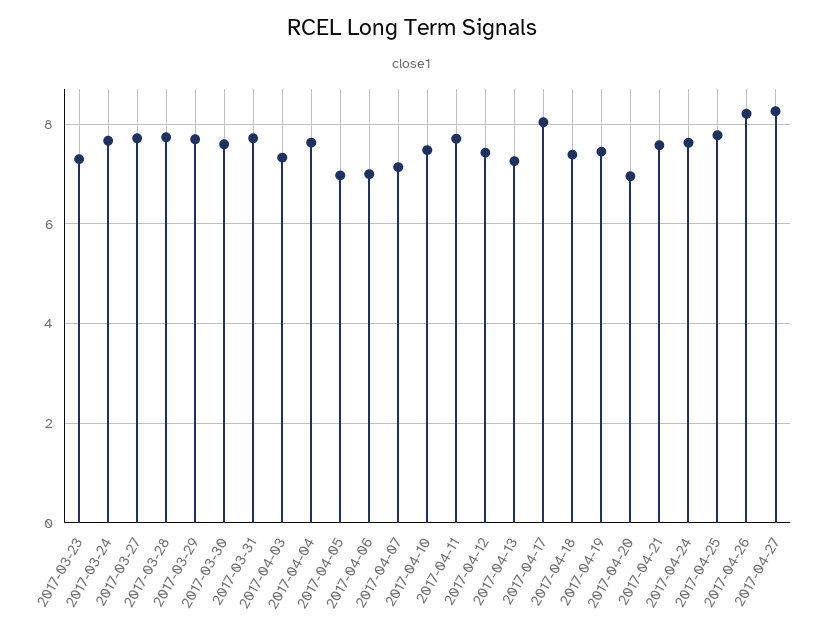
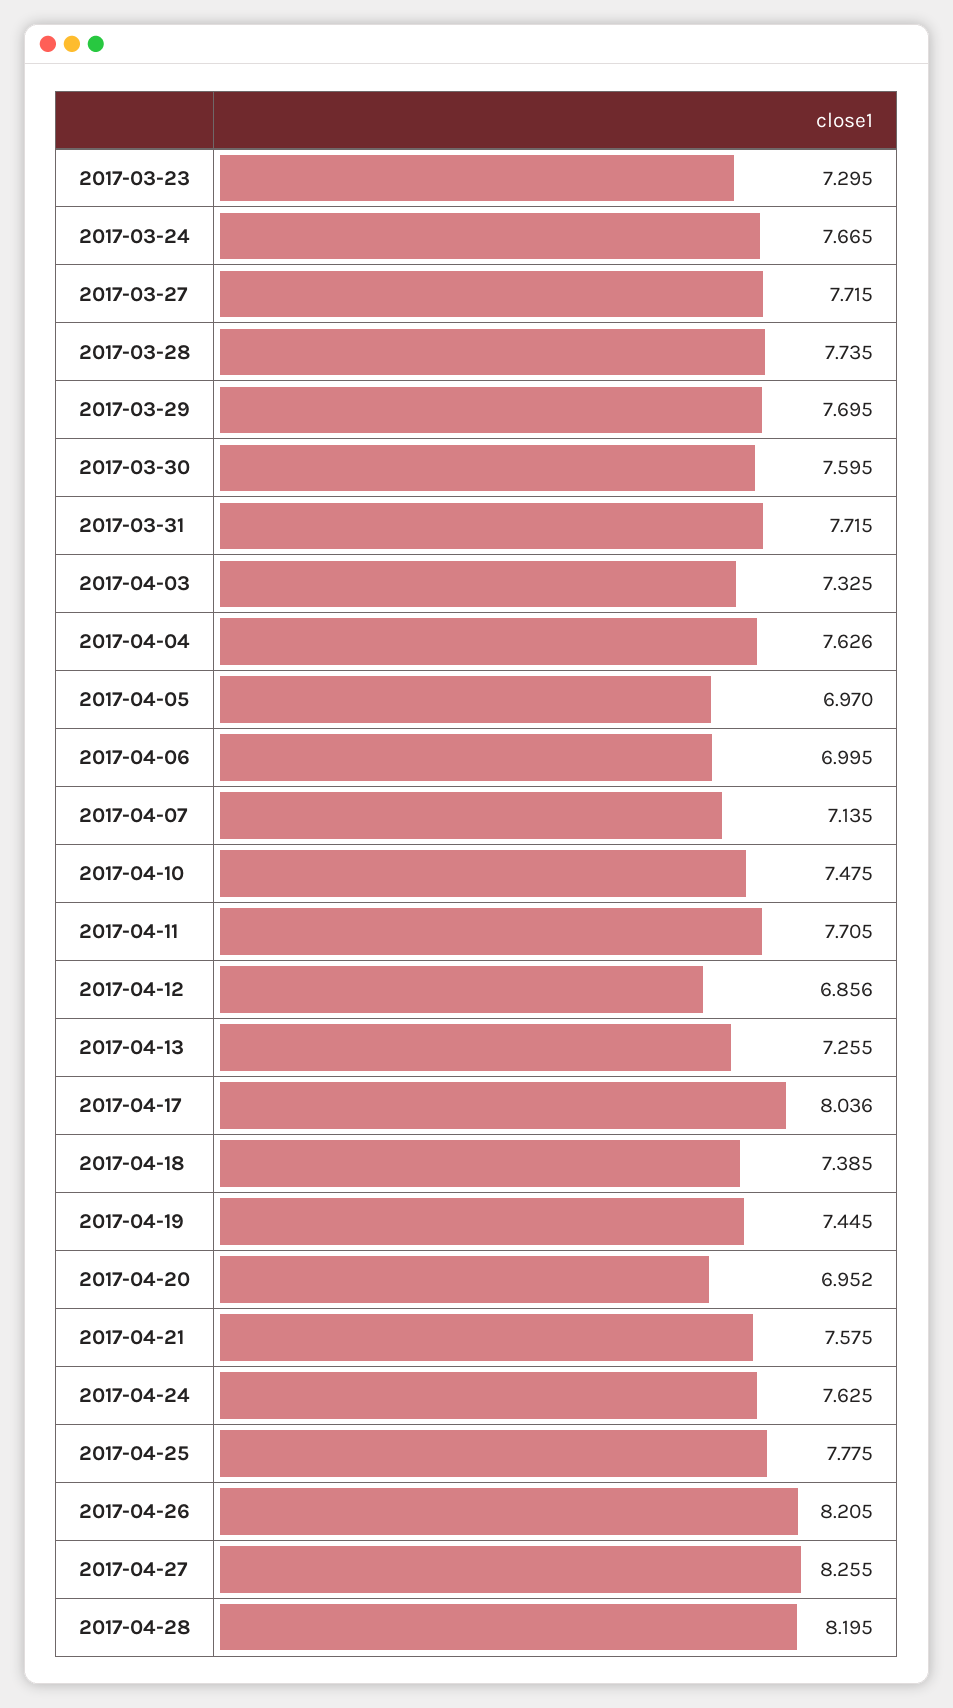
2017-04-12: 7.4 -> 6.856
2017-04-28: none -> 8.195

